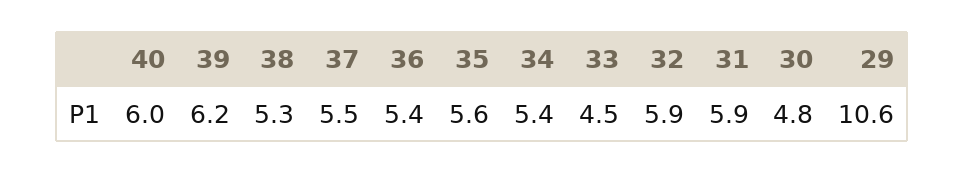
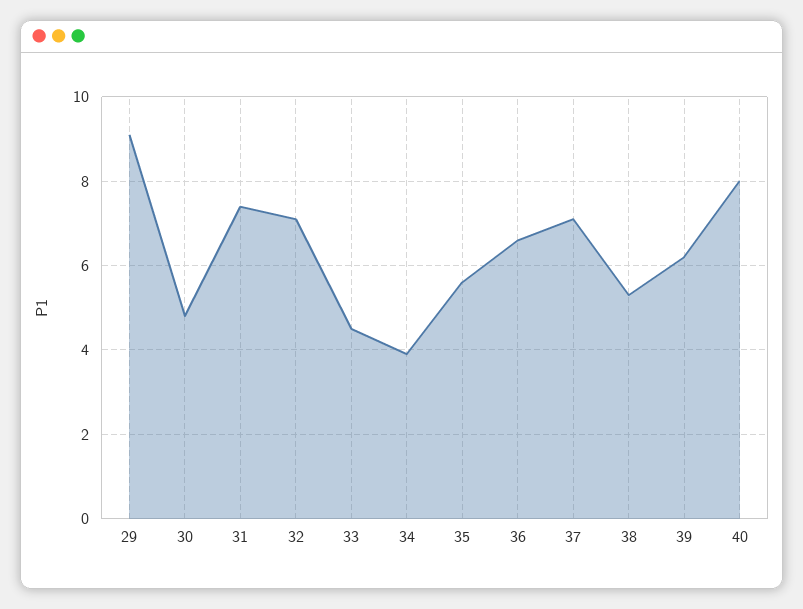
40: 6 -> 8
37: 5.5 -> 7
36: 5.4 -> 6.5
34: 5.4 -> 4
32: 5.9 -> 7
31: 5.9 -> 7.5
29: 10.6 -> 9

